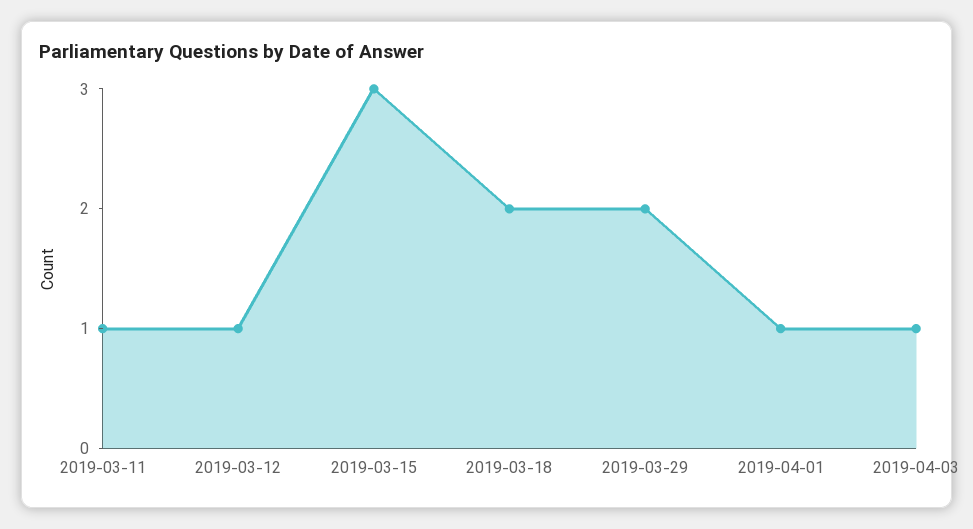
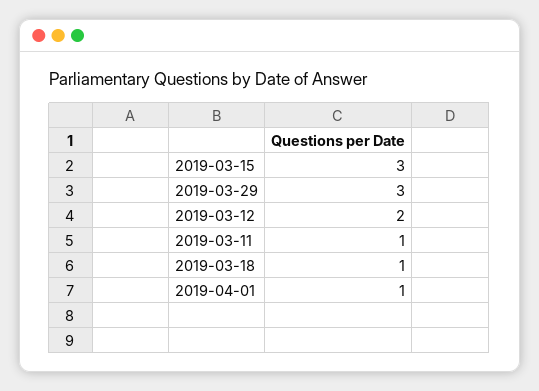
2019-03-12: 1 -> 2
2019-03-18: 2 -> 1
2019-03-29: 2 -> 3
2019-04-03: 1 -> none

